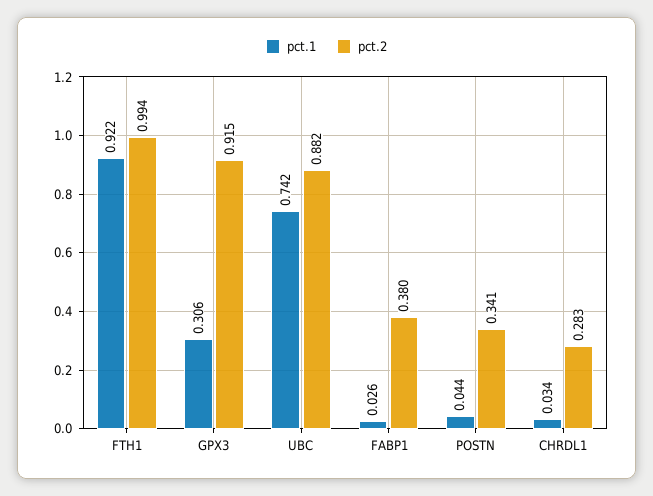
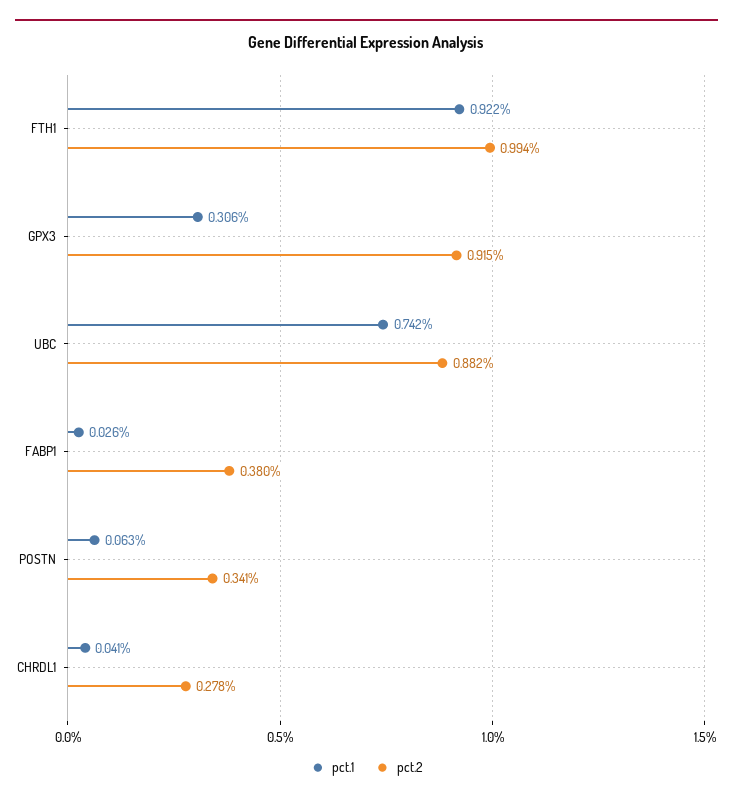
pct.1, POSTN: 0.044 -> 0.063
pct.1, CHRDL1: 0.034 -> 0.041
pct.2, CHRDL1: 0.283 -> 0.278

